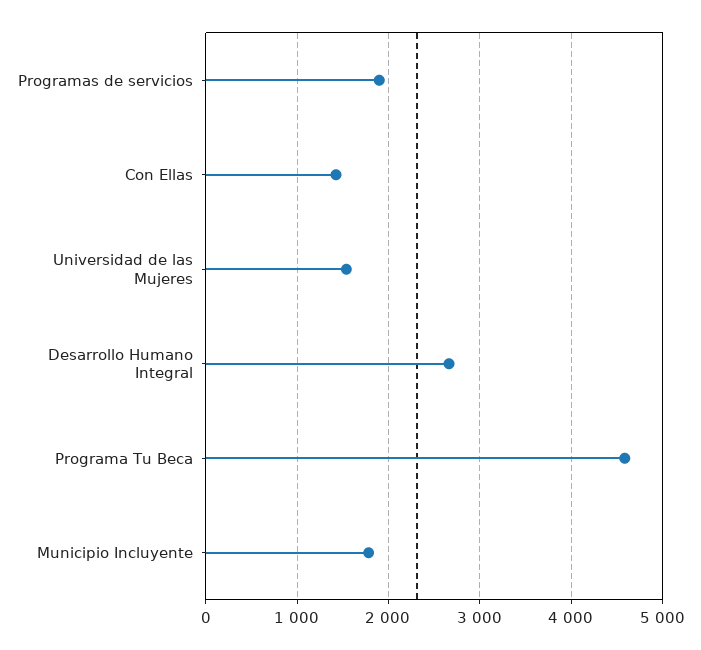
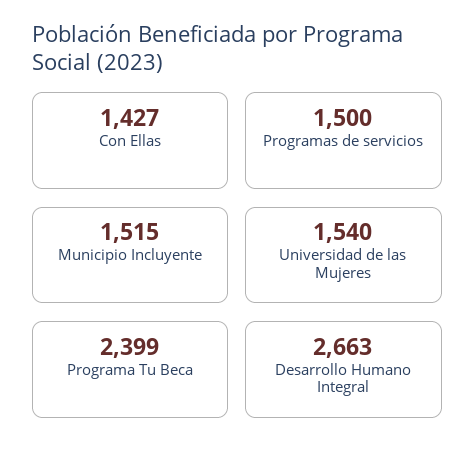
Programas de servicios: 1900 -> 1500
Programa Tu Beca: 4600 -> 2399
Municipio Incluyente: 1800 -> 1515

